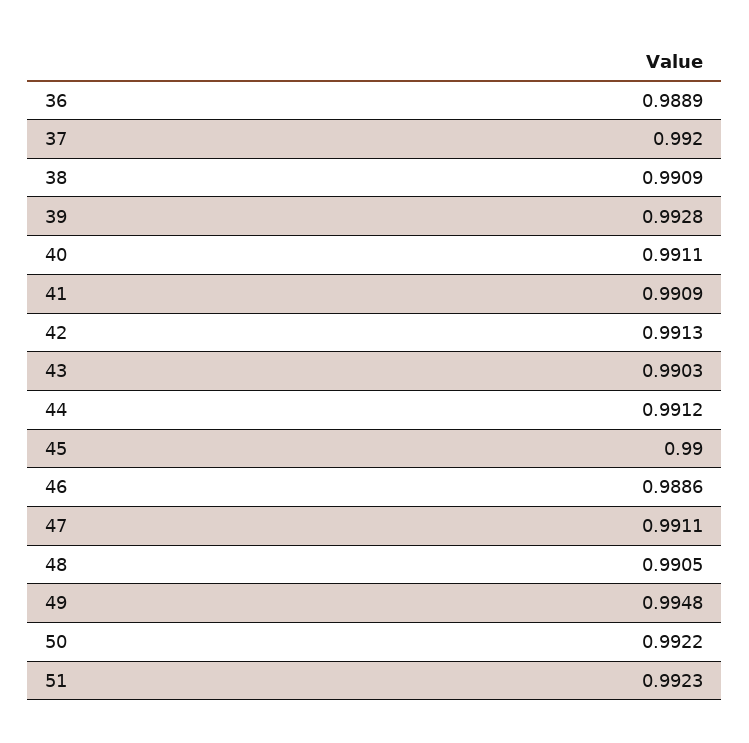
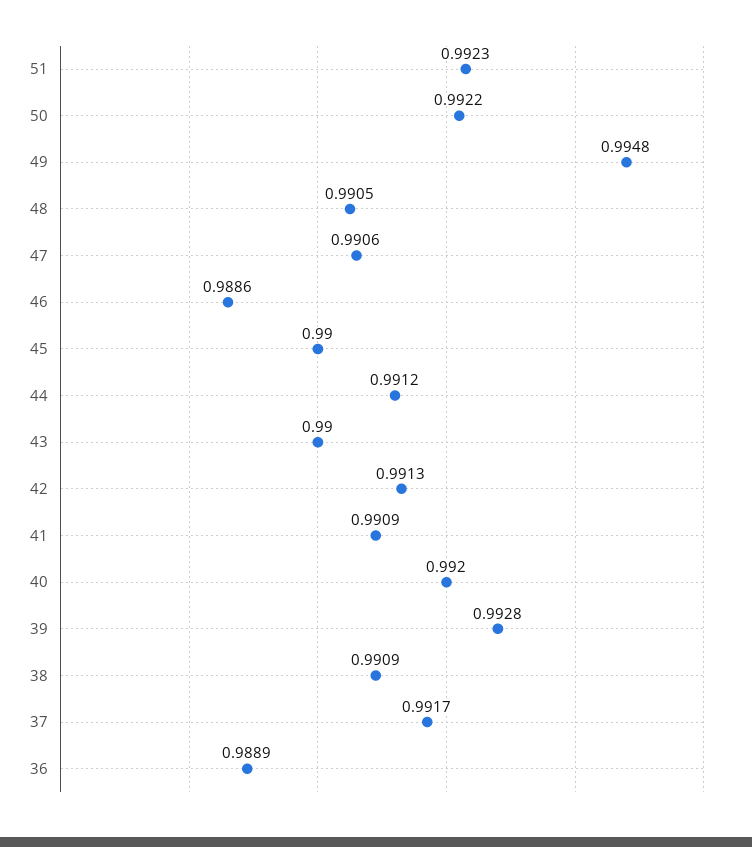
37: 0.992 -> 0.9917
40: 0.9911 -> 0.992
43: 0.9903 -> 0.99
47: 0.9911 -> 0.9906

